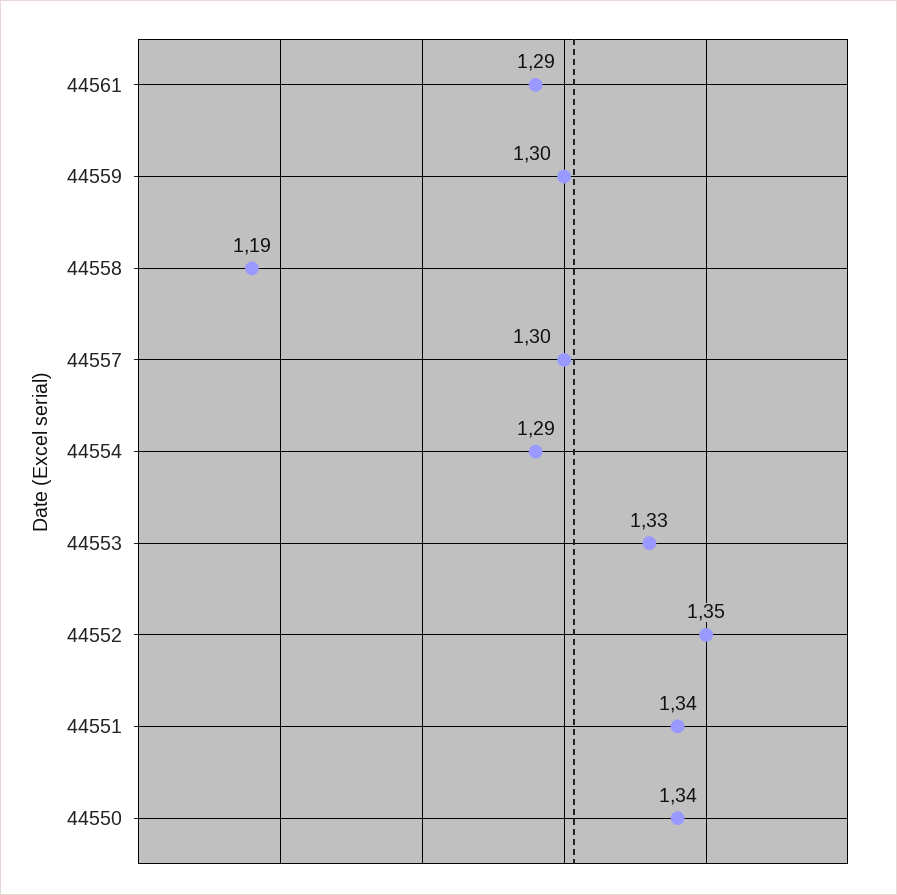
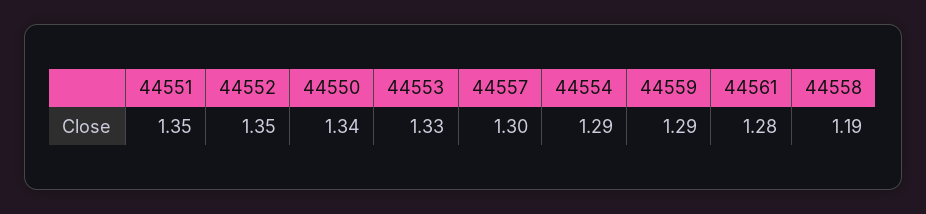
44561: 1.29 -> 1.28
44559: 1.3 -> 1.29
44551: 1.34 -> 1.35

